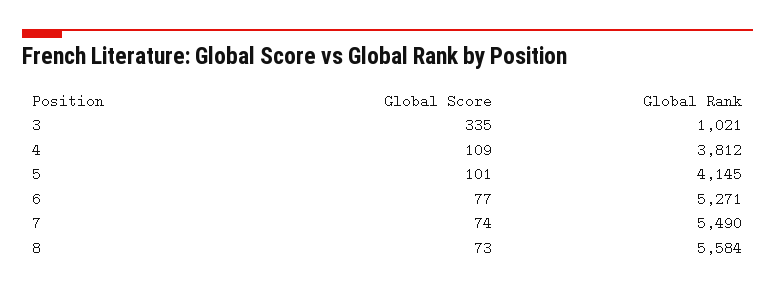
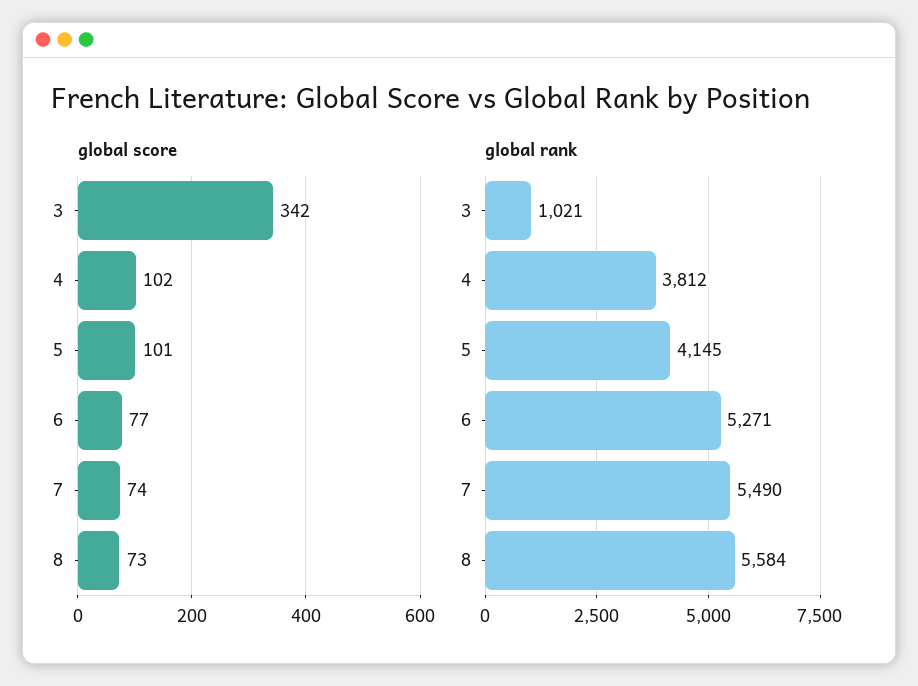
Global Score, 3: 335 -> 342
Global Score, 4: 109 -> 102

